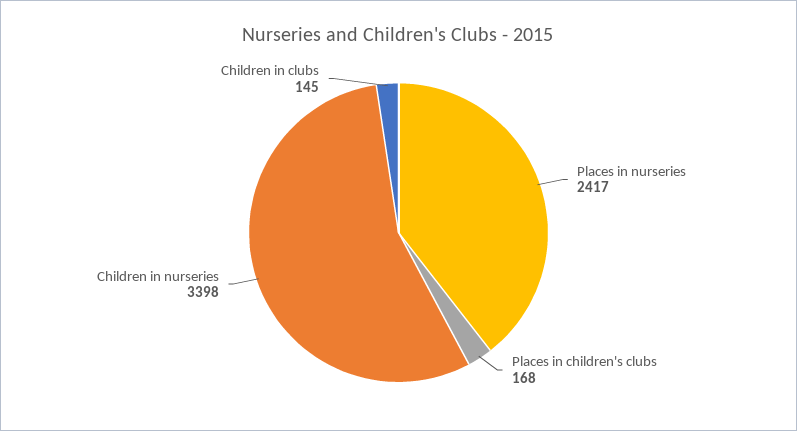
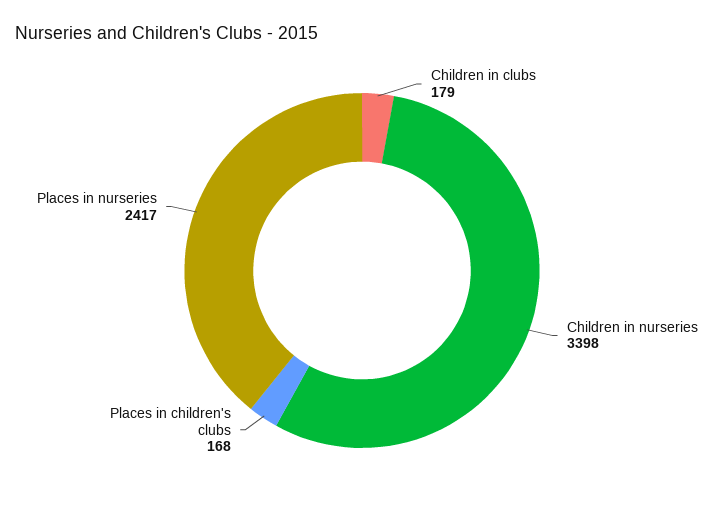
Children in clubs: 145 -> 179

